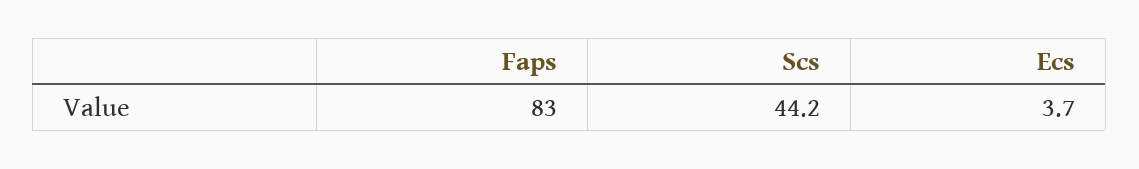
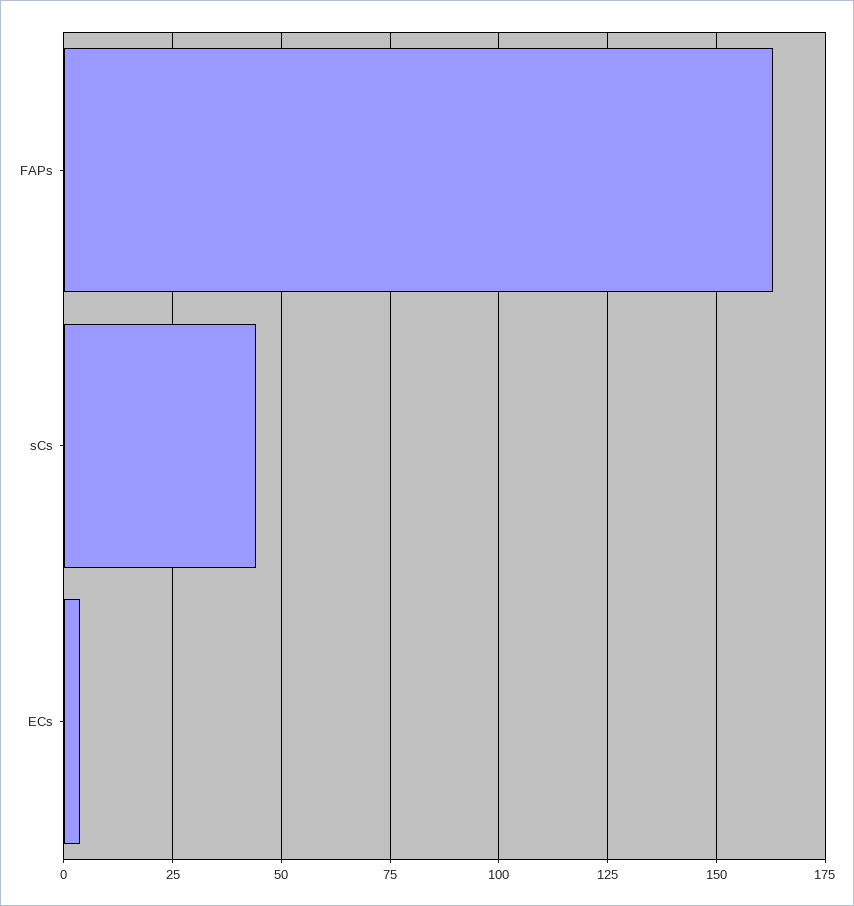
Faps: 83 -> 162.5

